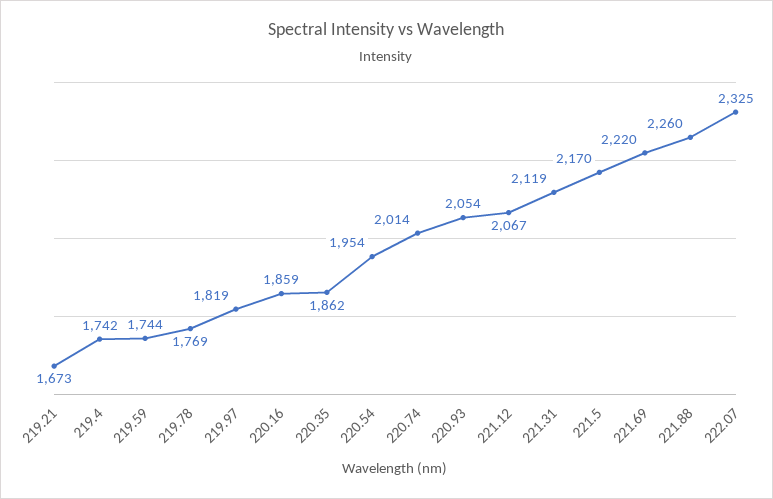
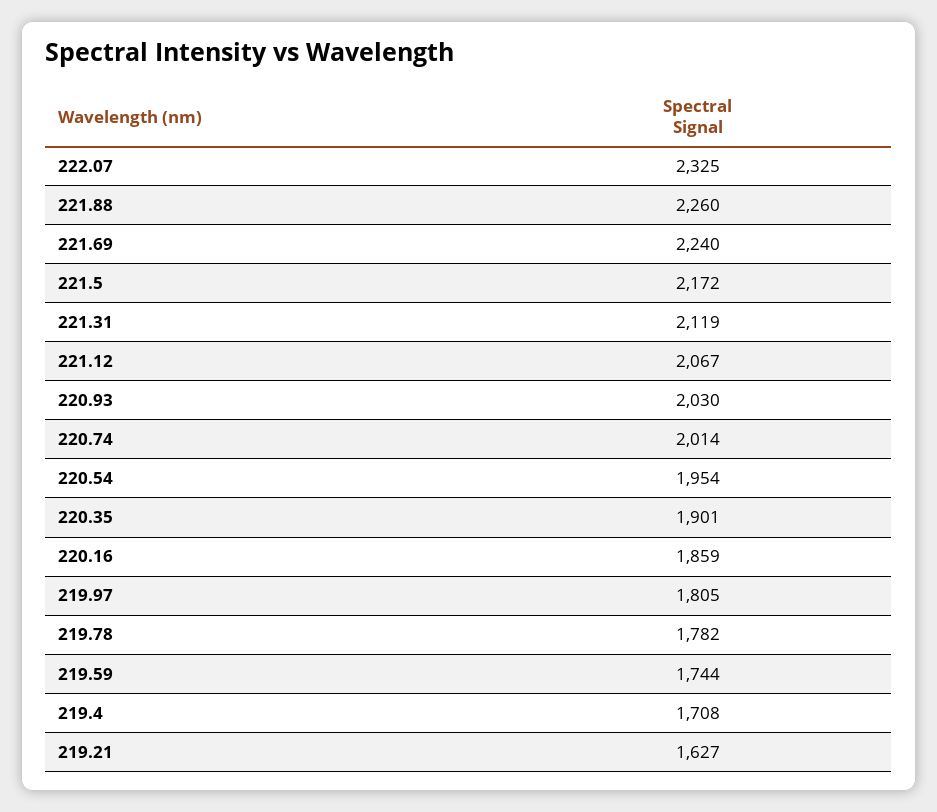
219.21: 1673 -> 1627
219.4: 1742 -> 1708
219.78: 1769 -> 1782
219.97: 1819 -> 1805
220.35: 1862 -> 1901
220.93: 2054 -> 2030
221.5: 2170 -> 2172
221.69: 2220 -> 2240

